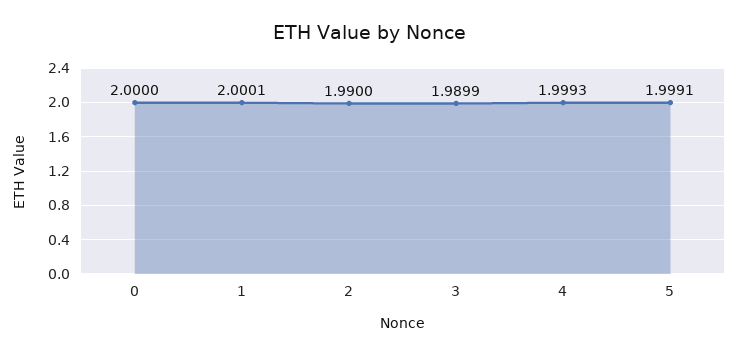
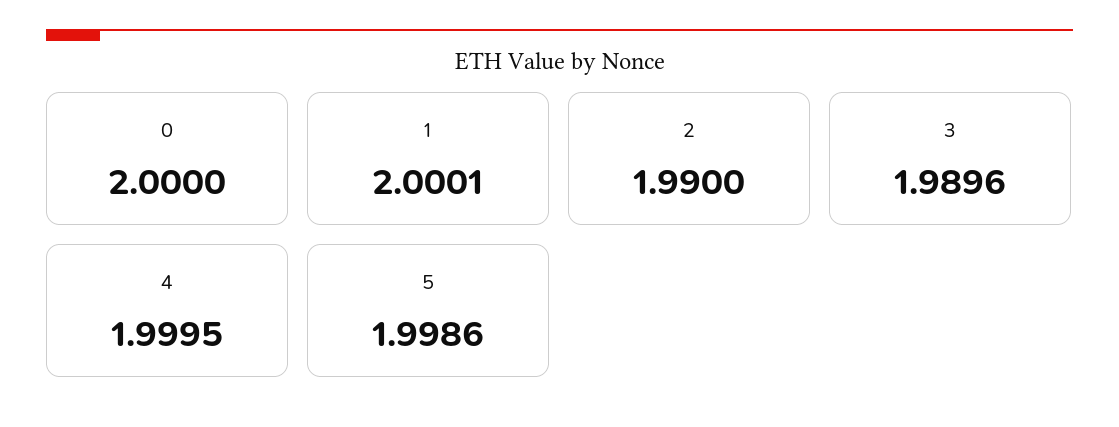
3: 1.9899 -> 1.9896
4: 1.9993 -> 1.9995
5: 1.9991 -> 1.9986

